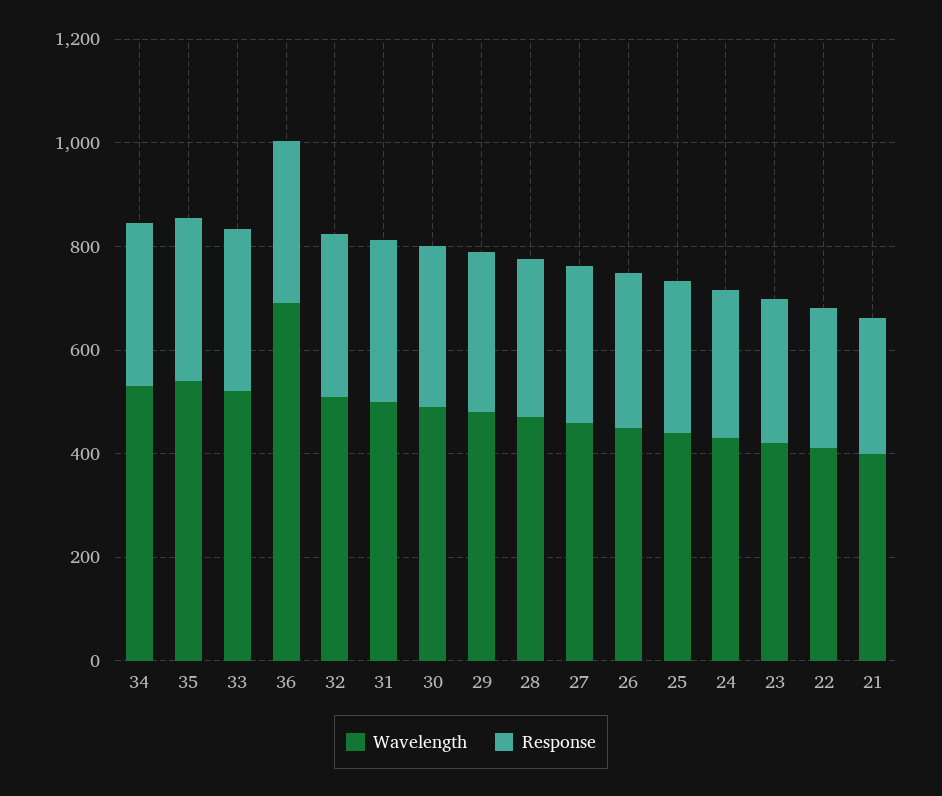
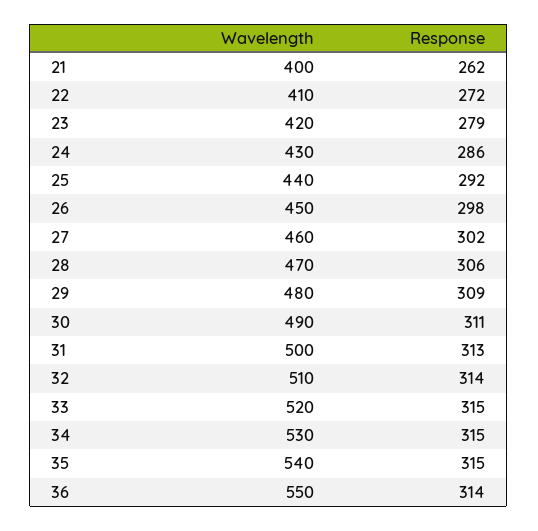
Wavelength, 36: 700 -> 550

